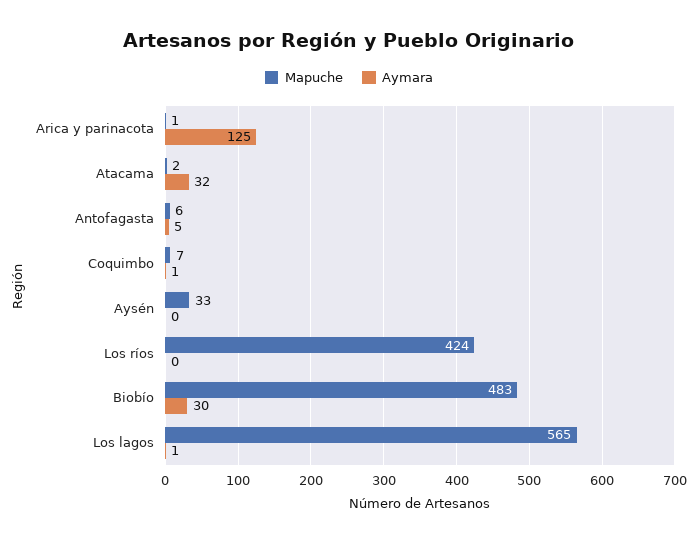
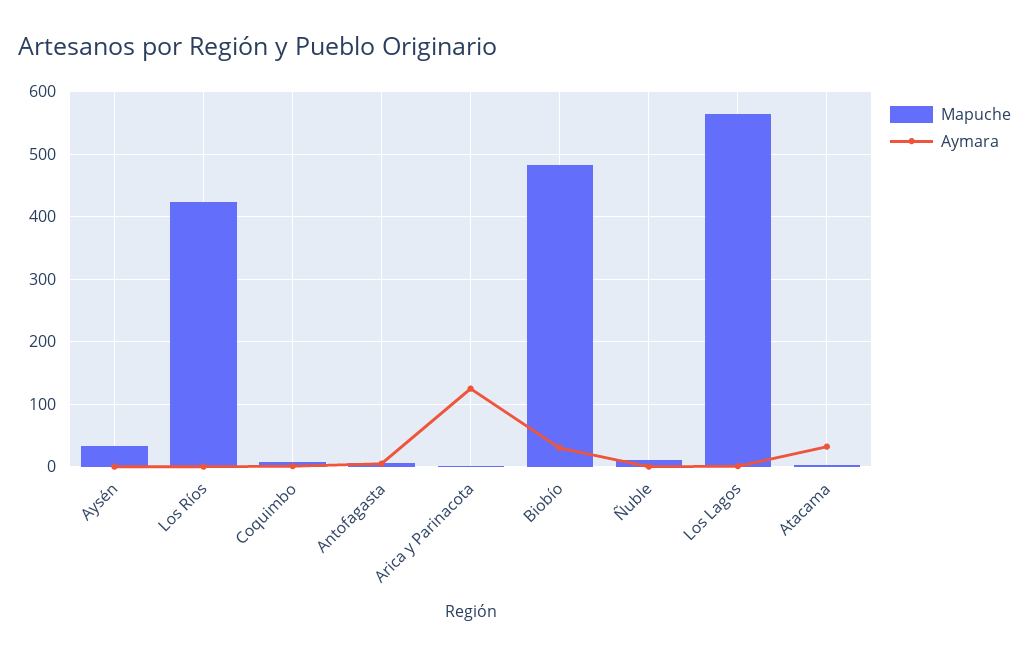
Mapuche, Ñuble: none -> 10
Aymara, Ñuble: none -> 0

